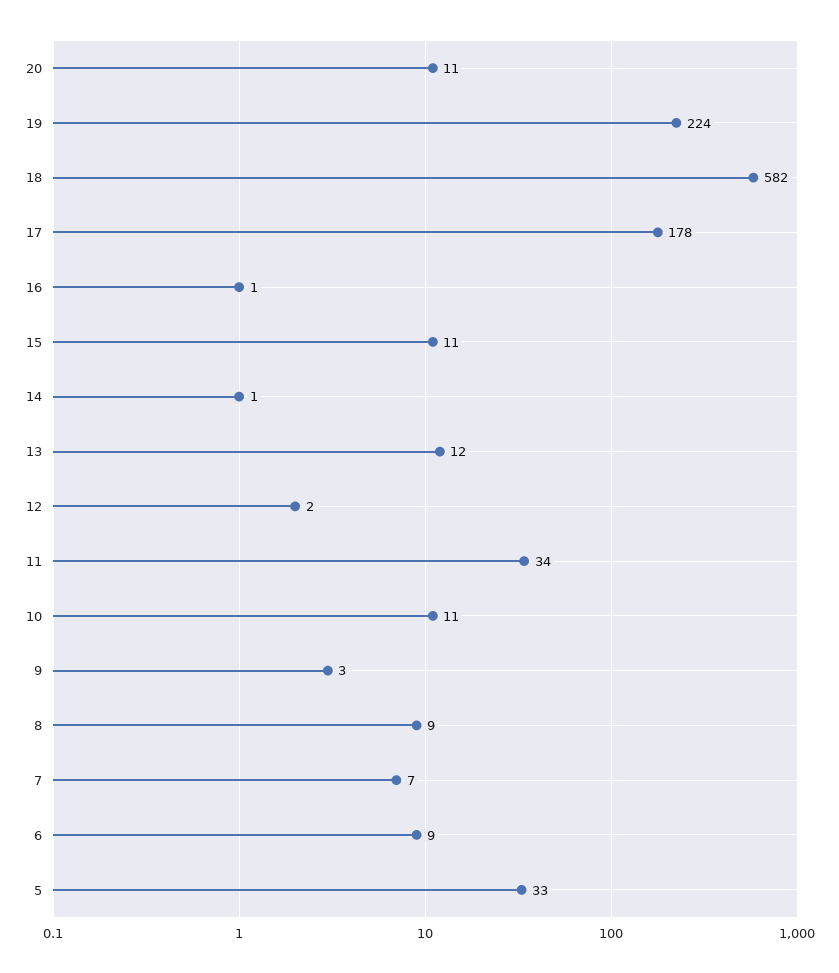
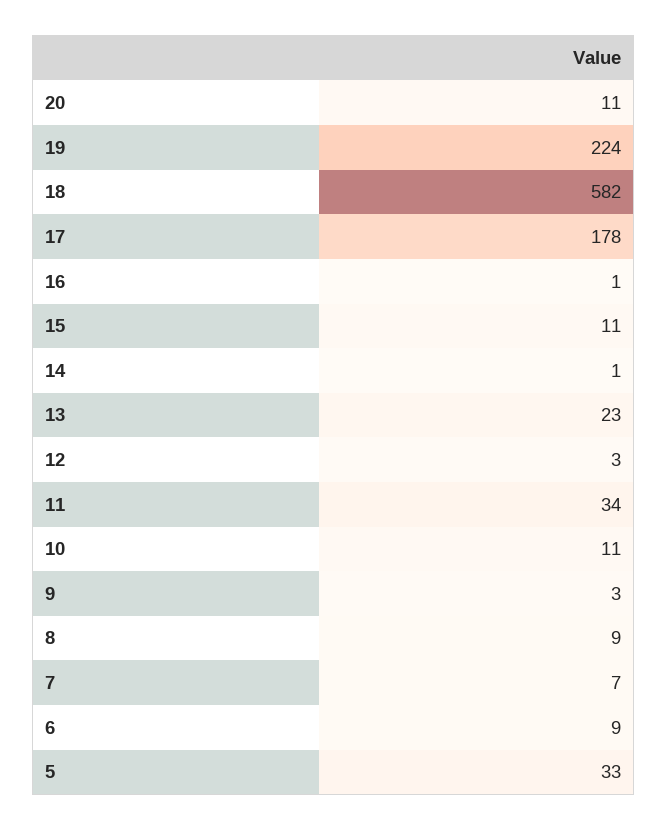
13: 12 -> 23
12: 2 -> 3

